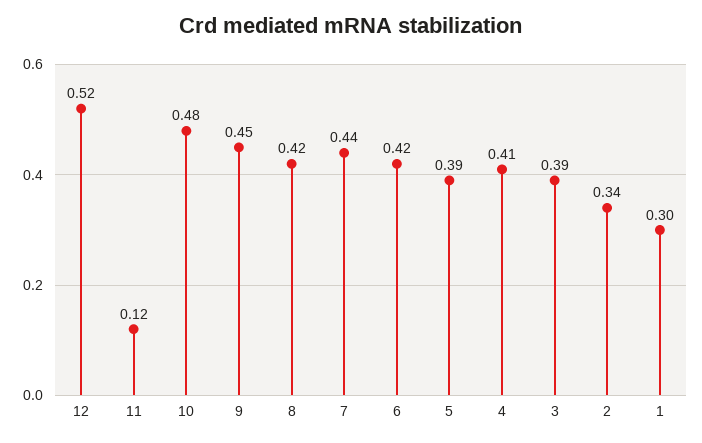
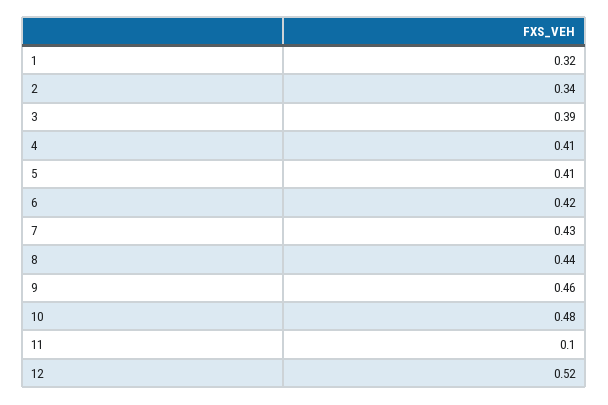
11: 0.12 -> 0.1
9: 0.45 -> 0.46
8: 0.42 -> 0.44
7: 0.44 -> 0.43
5: 0.39 -> 0.41
1: 0.3 -> 0.32

